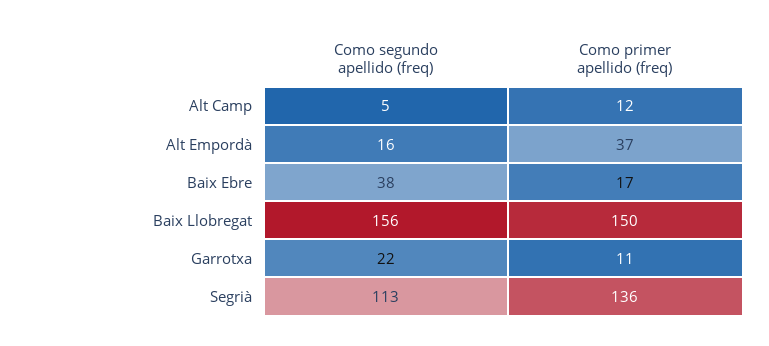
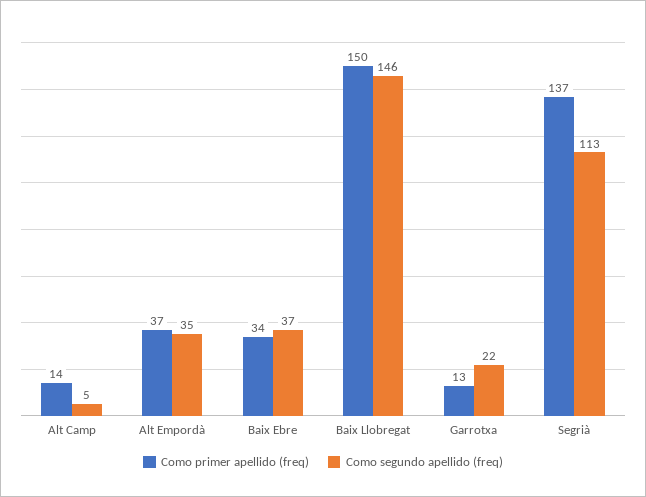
Como primer apellido (freq), Alt Camp: 12 -> 14
Como segundo apellido (freq), Alt Empordà: 16 -> 35
Como segundo apellido (freq), Baix Ebre: 38 -> 37
Como primer apellido (freq), Baix Ebre: 17 -> 34
Como segundo apellido (freq), Baix Llobregat: 156 -> 146
Como primer apellido (freq), Garrotxa: 11 -> 13
Como primer apellido (freq), Segrià: 136 -> 137

